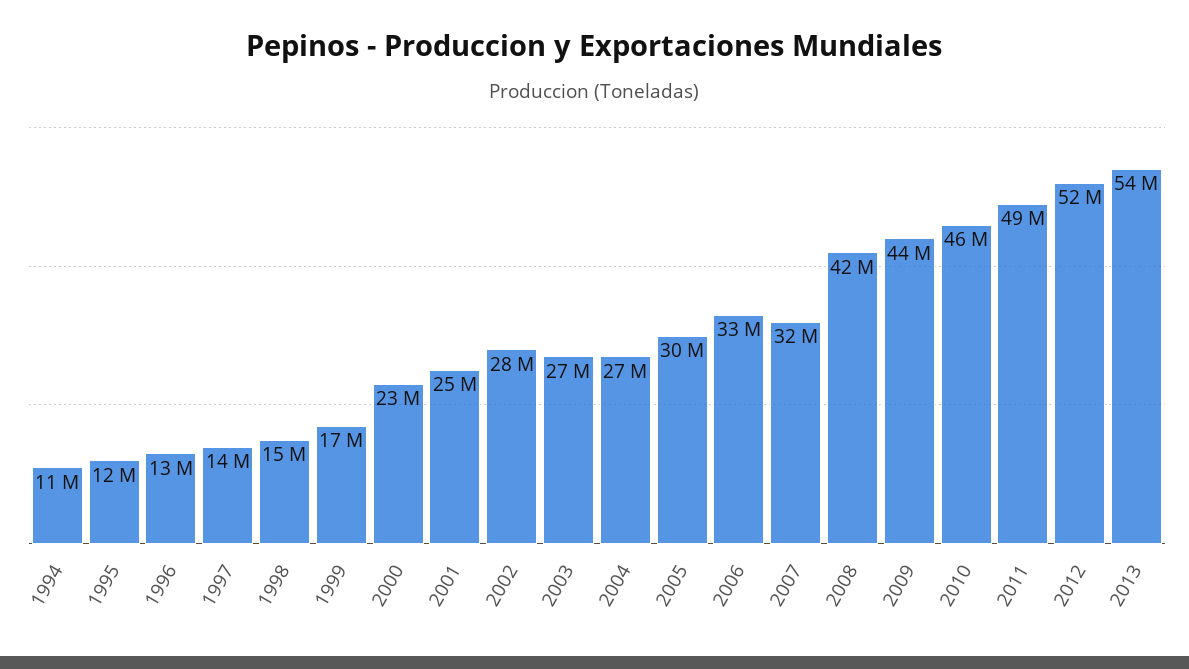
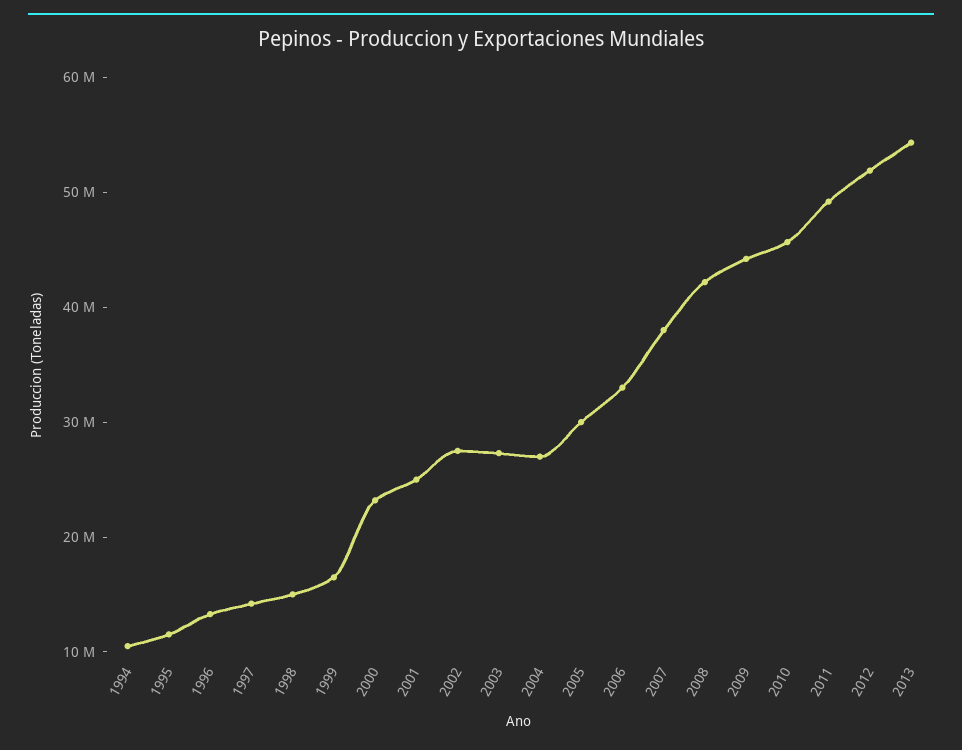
2007: 32000000 -> 38000000

